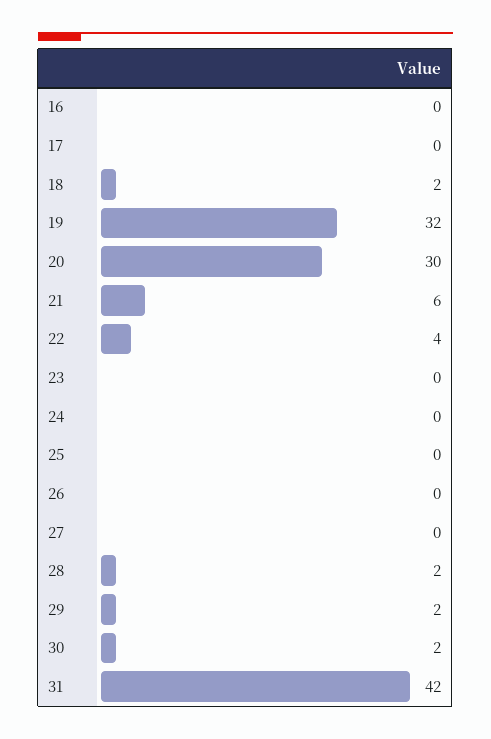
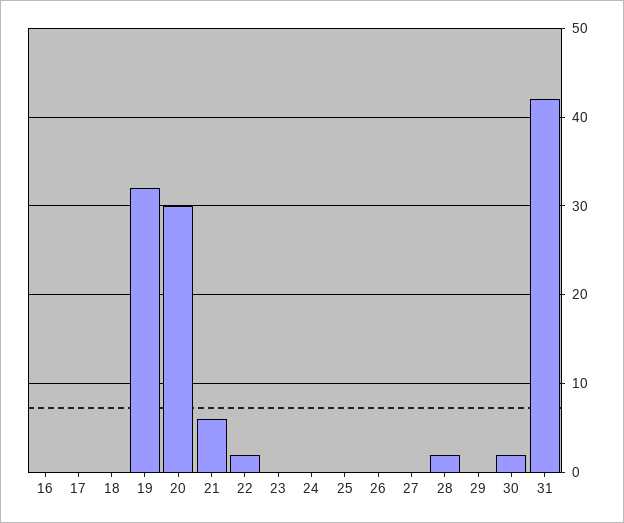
18: 2 -> 0
22: 4 -> 2
29: 2 -> 0

